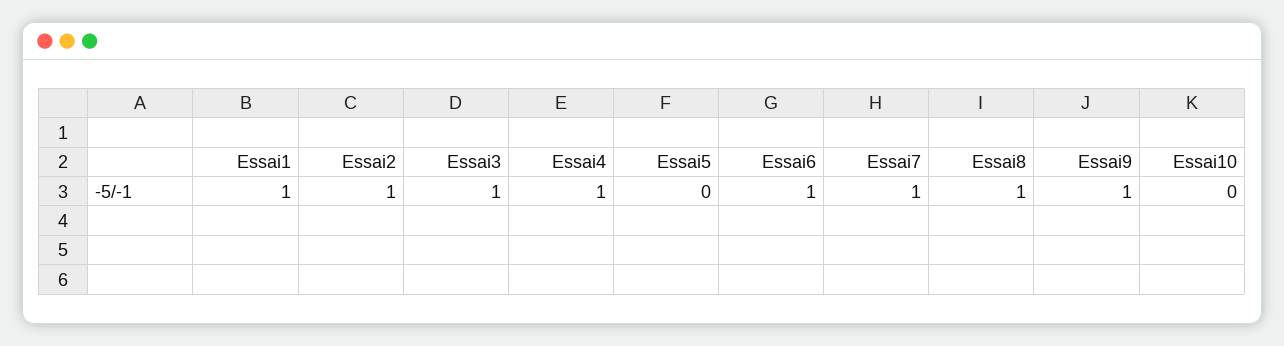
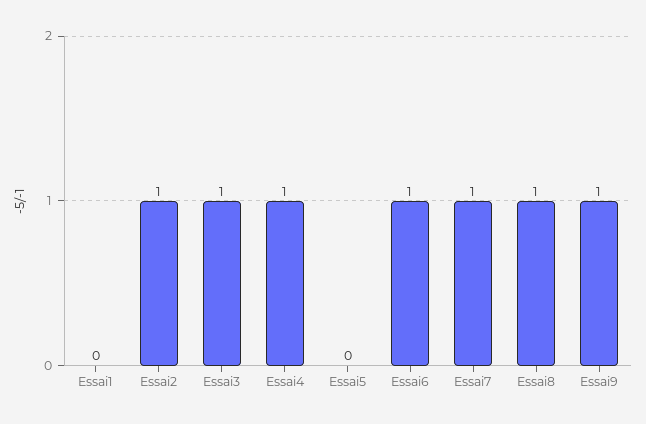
Essai1: 1 -> 0
Essai10: 0 -> none

